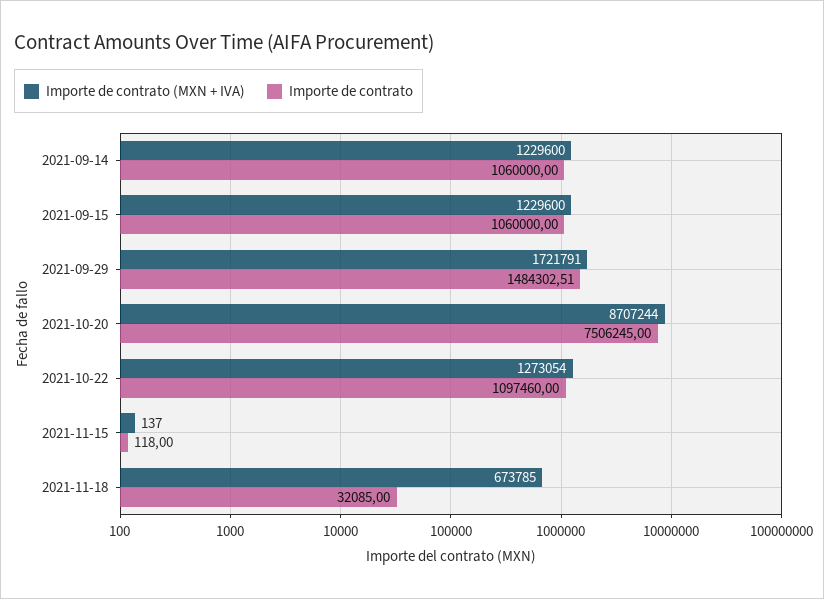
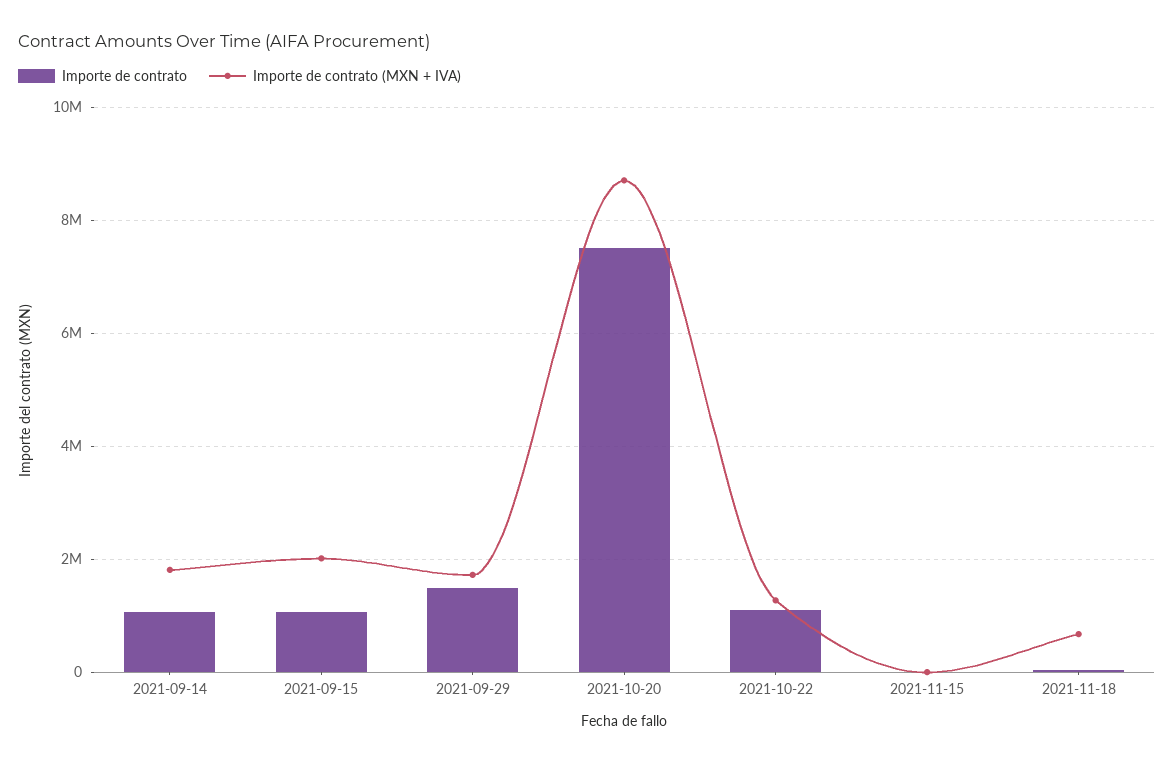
Importe de contrato (MXN + IVA), 2021-09-14: 1229600 -> 1800000
Importe de contrato (MXN + IVA), 2021-09-15: 1229600 -> 2000000

